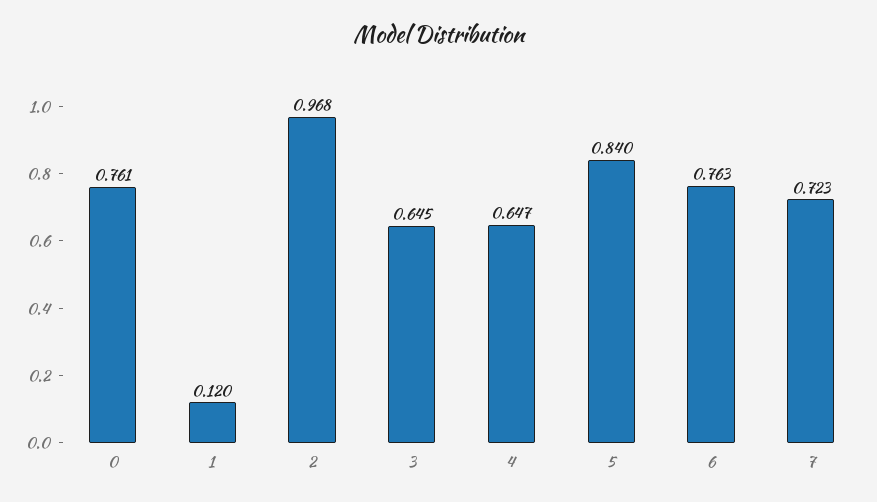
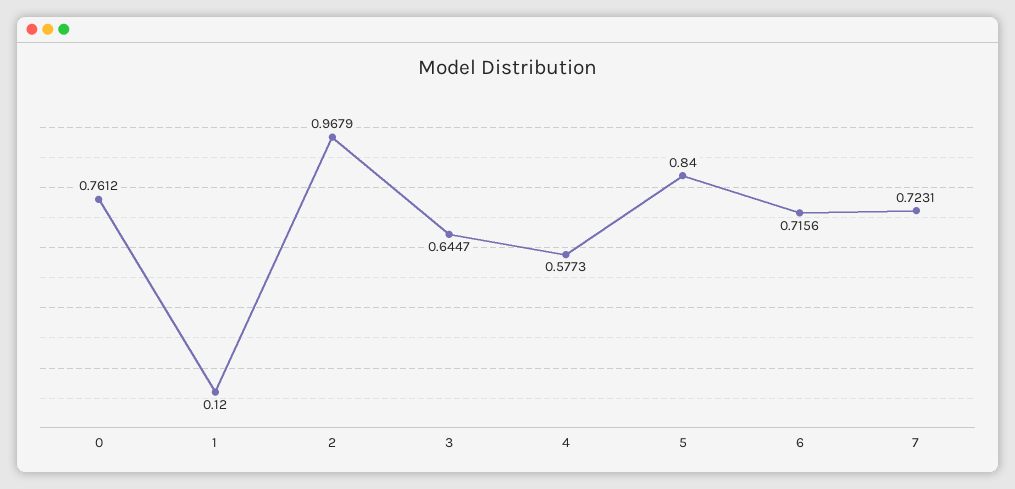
4: 0.647 -> 0.5773
6: 0.763 -> 0.7156

